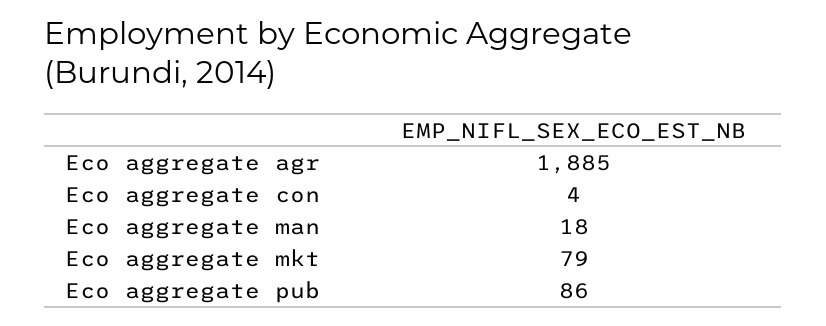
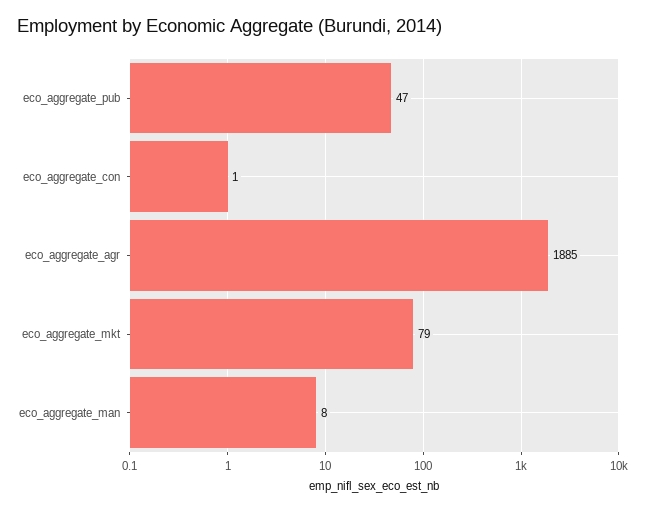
Eco aggregate con: 4 -> 1
Eco aggregate man: 18 -> 8
Eco aggregate pub: 86 -> 47

